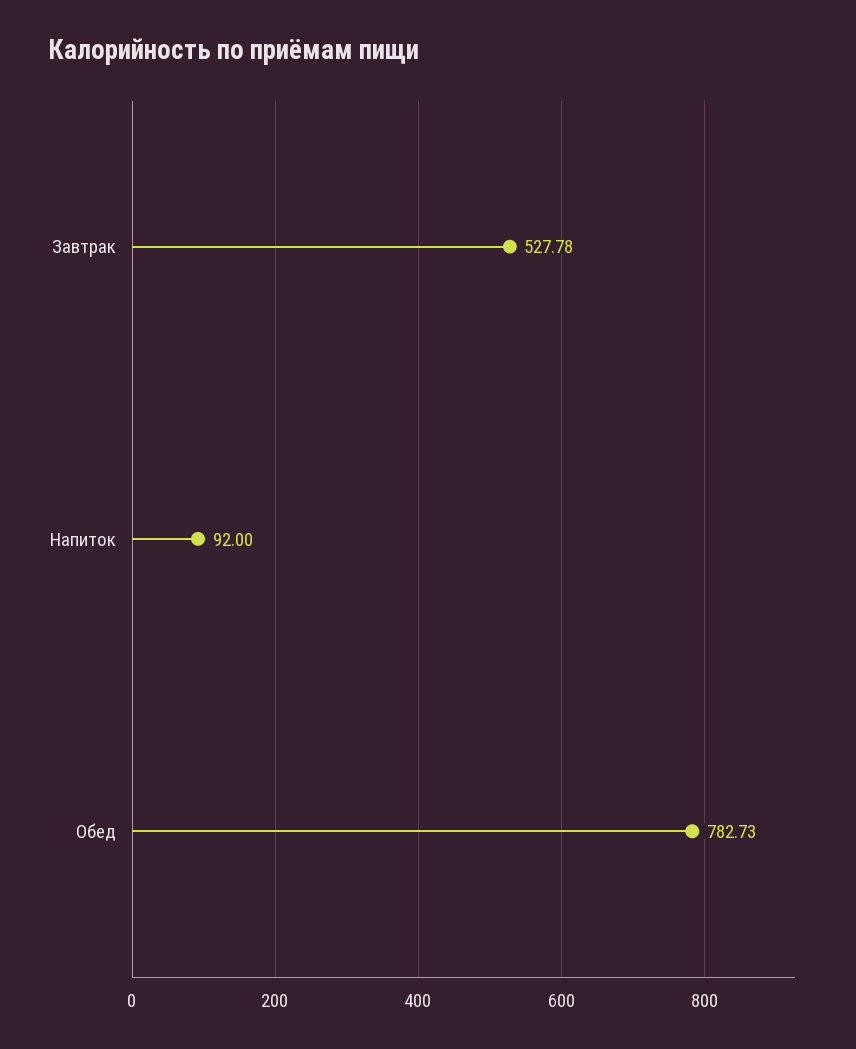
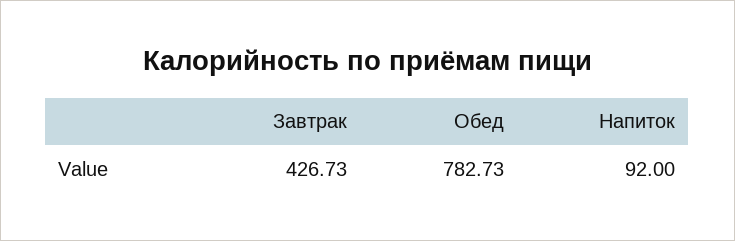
Завтрак: 527.78 -> 426.73

